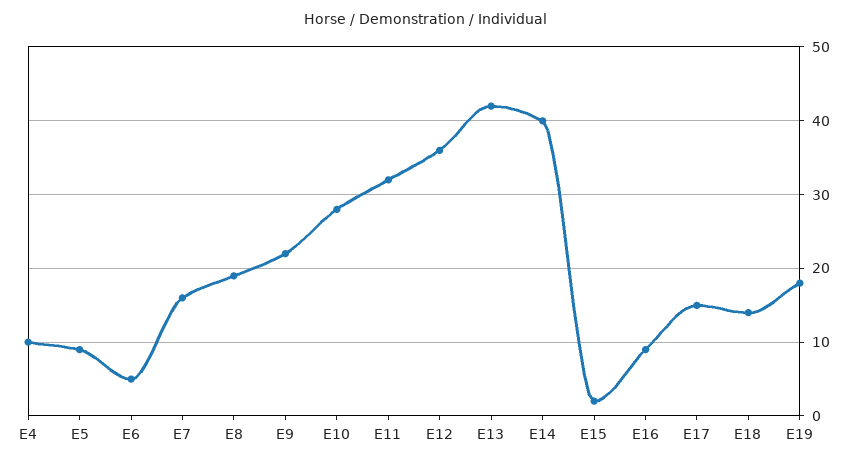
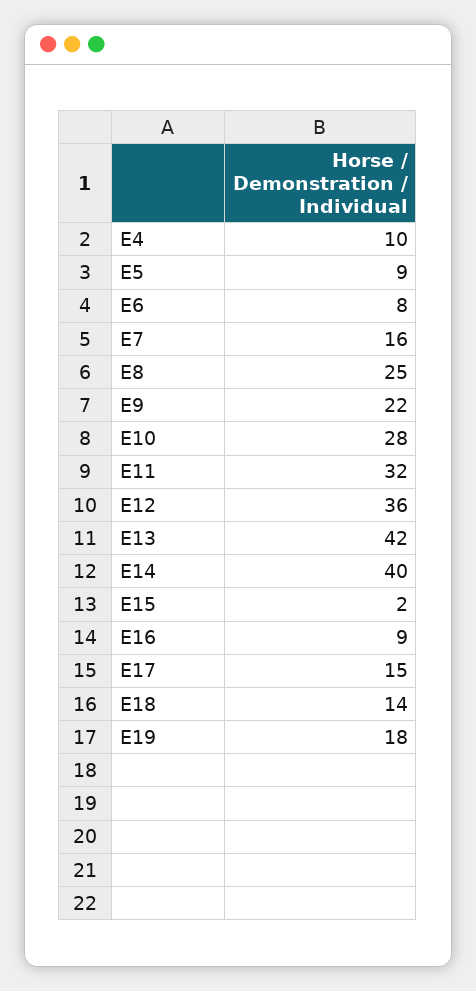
E6: 5 -> 8
E8: 19 -> 25

